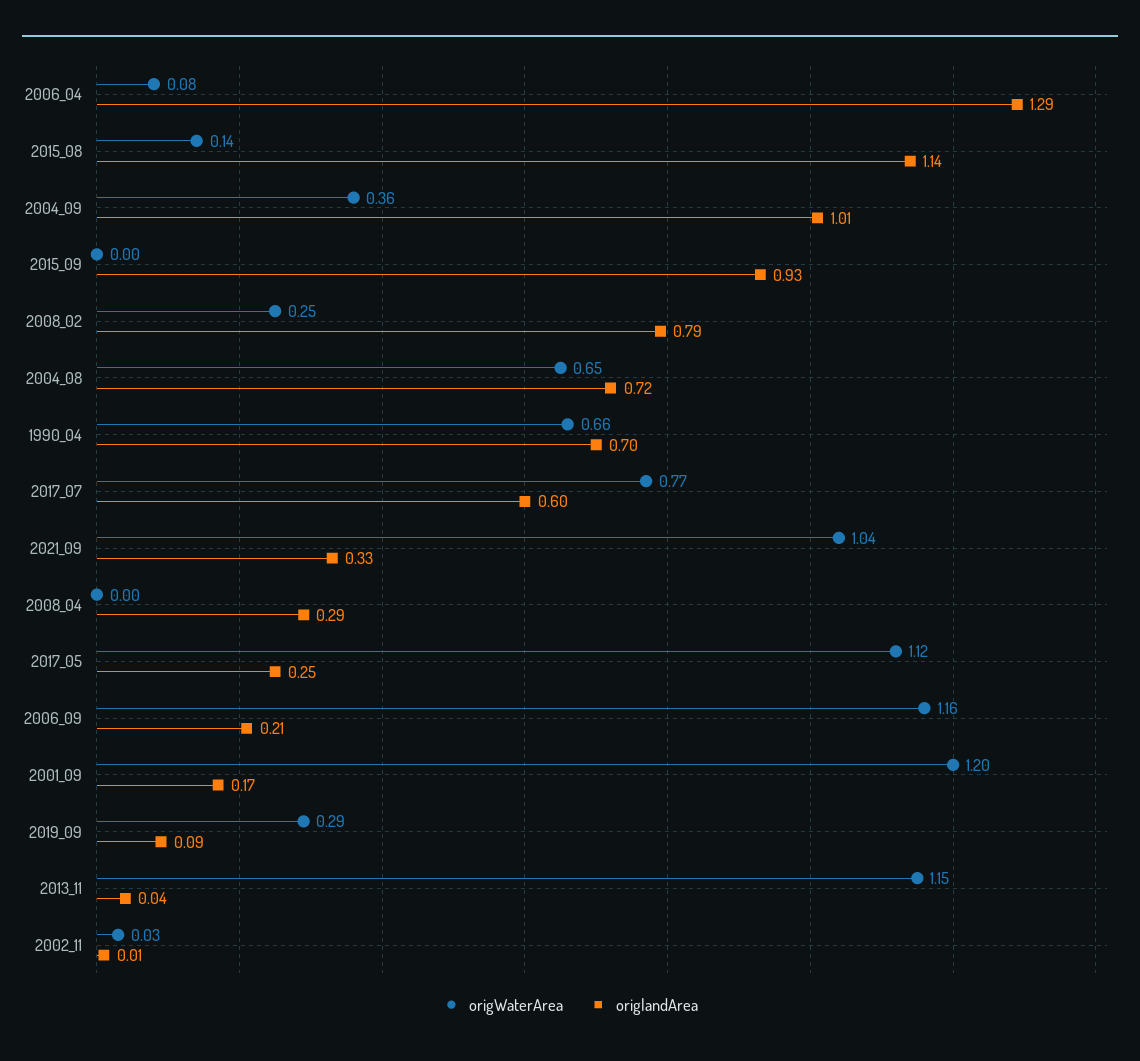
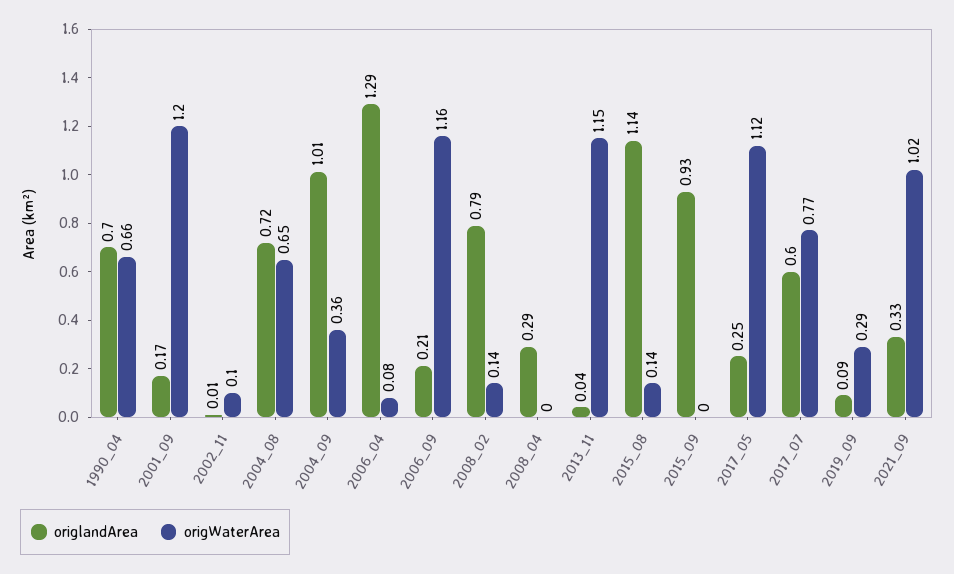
origWaterArea, 2008_02: 0.25 -> 0.14
origWaterArea, 2021_09: 1.04 -> 1.02
origWaterArea, 2002_11: 0.03 -> 0.1

